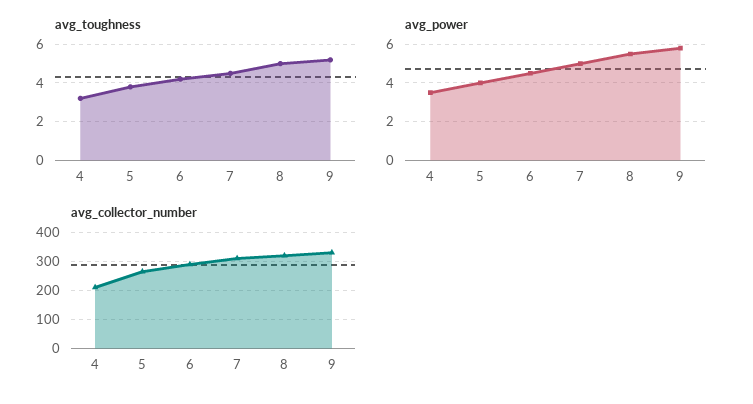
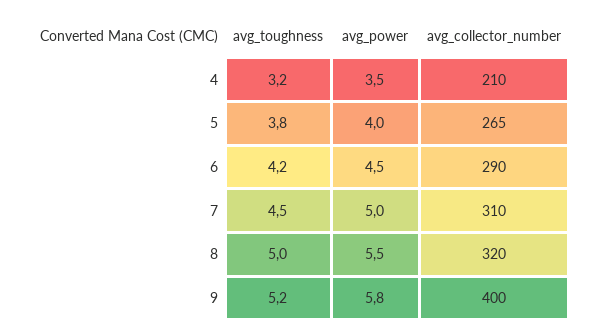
avg_collector_number, 9: 325 -> 400

